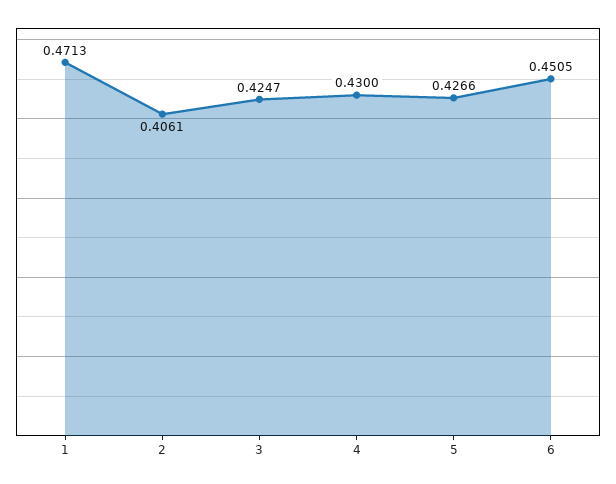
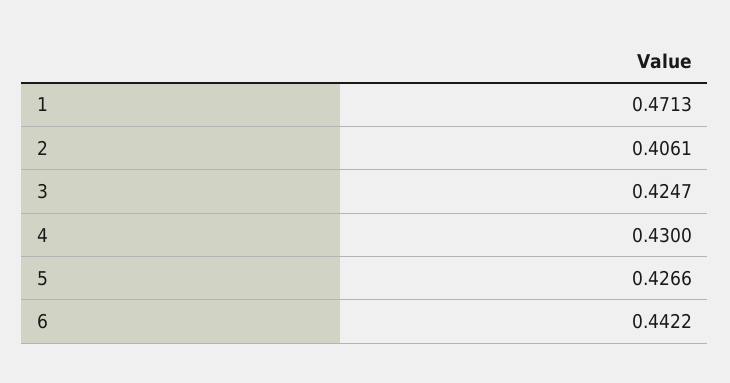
6: 0.4505 -> 0.4422

